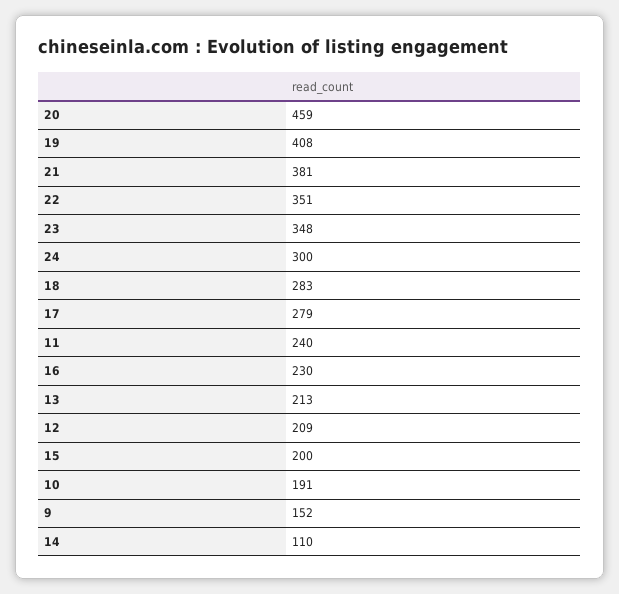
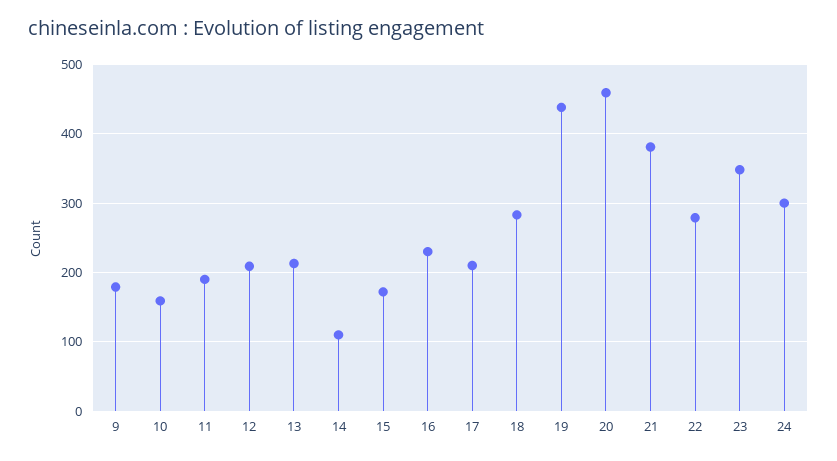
19: 408 -> 440
22: 351 -> 280
17: 279 -> 210
11: 240 -> 190
15: 200 -> 170
10: 191 -> 160
9: 152 -> 180

